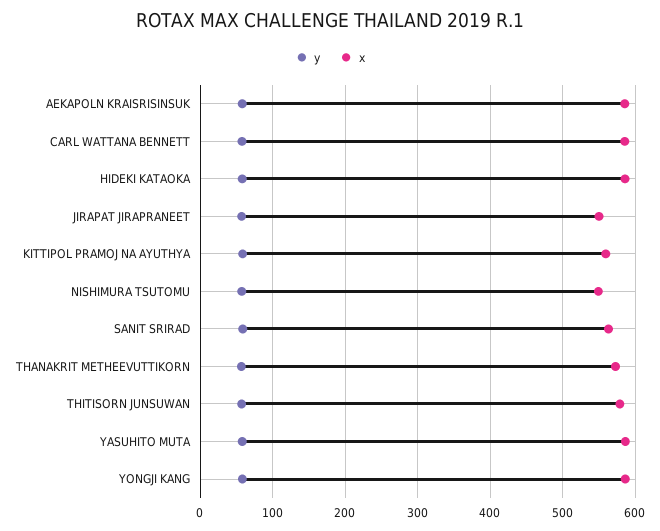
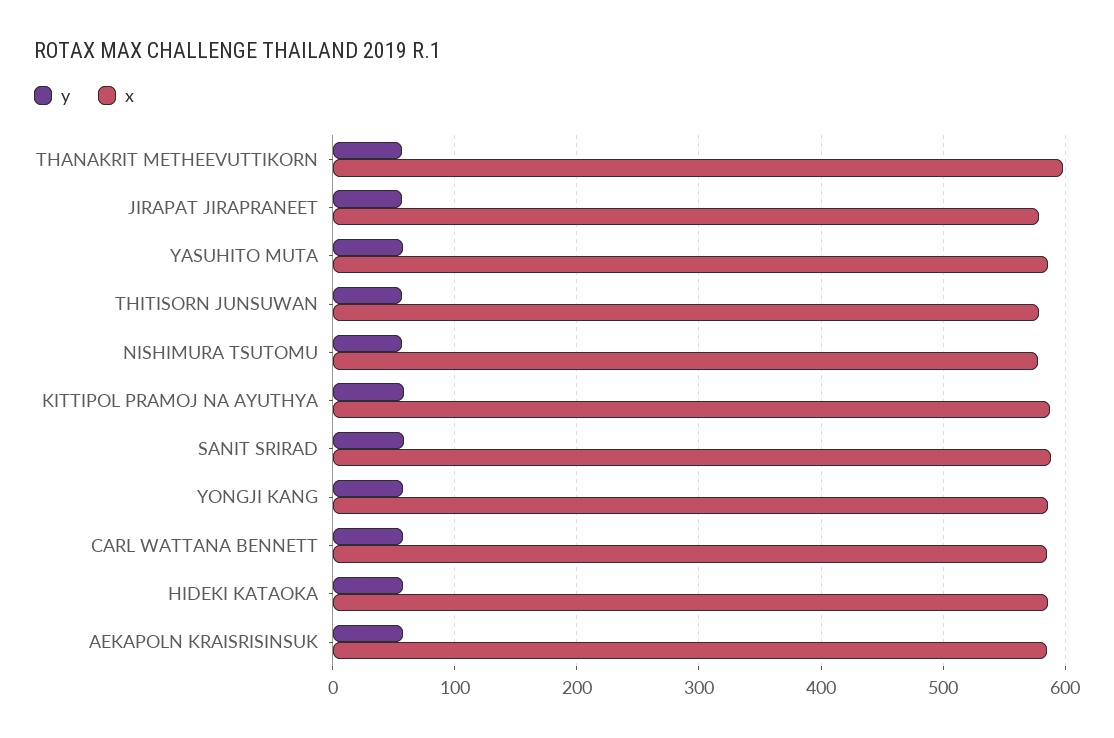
x, JIRAPAT JIRAPRANEET: 550 -> 580
x, KITTIPOL PRAMOJ NA AYUTHYA: 560 -> 590
x, NISHIMURA TSUTOMU: 550 -> 580
x, SANIT SRIRAD: 560 -> 590
x, THANAKRIT METHEEVUTTIKORN: 570 -> 600

